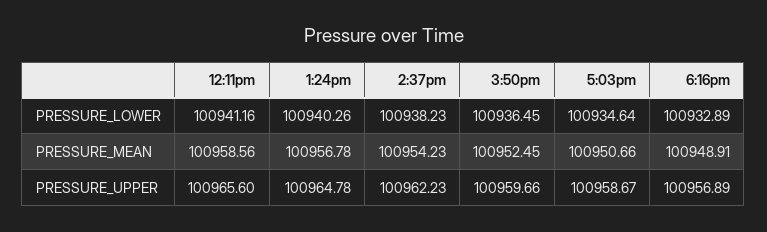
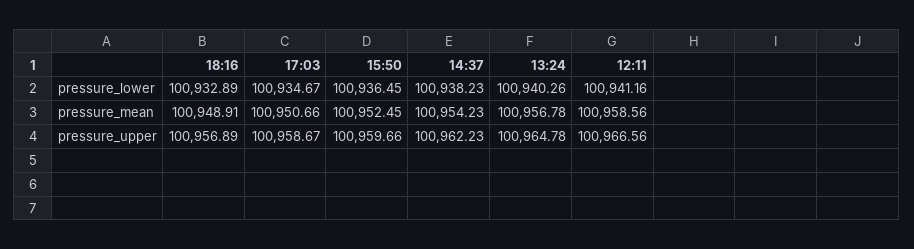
5:03pm, PRESSURE_LOWER: 100934.64 -> 100934.67
12:11pm, PRESSURE_UPPER: 100965.6 -> 100966.56

